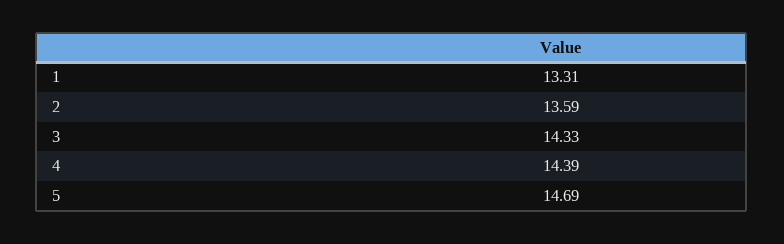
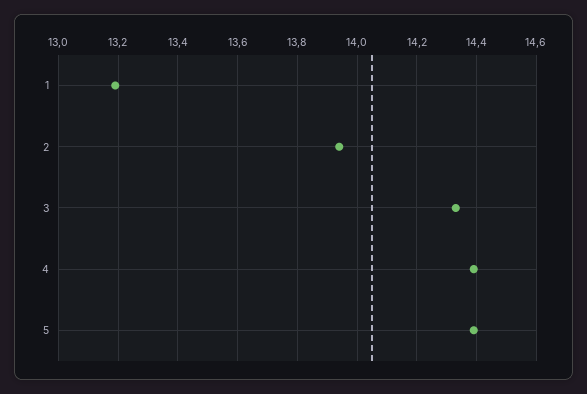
1: 13.31 -> 13.2
2: 13.59 -> 13.95
5: 14.69 -> 14.4

